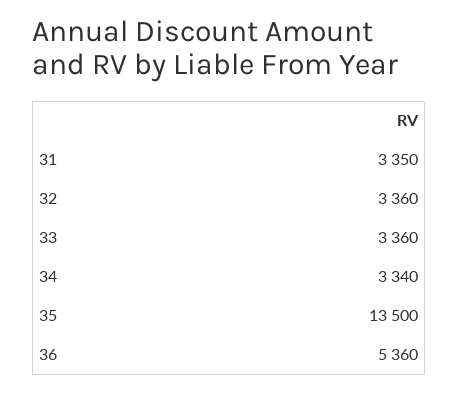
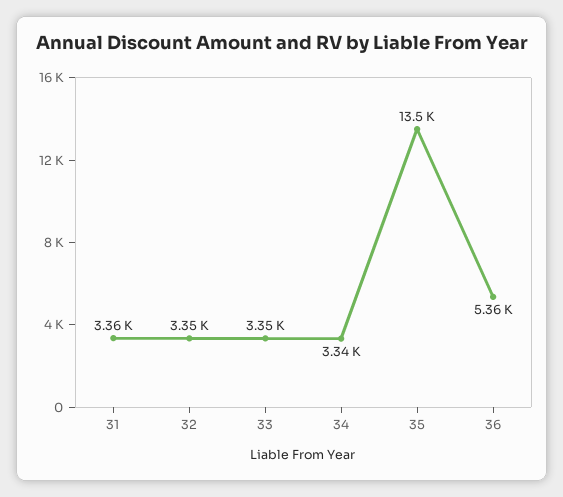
31: 3350 -> 3360
32: 3360 -> 3350
33: 3360 -> 3350

